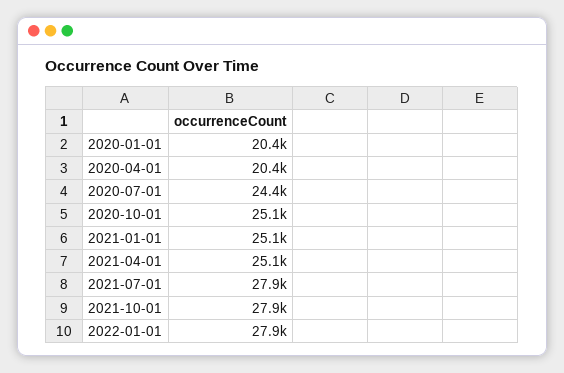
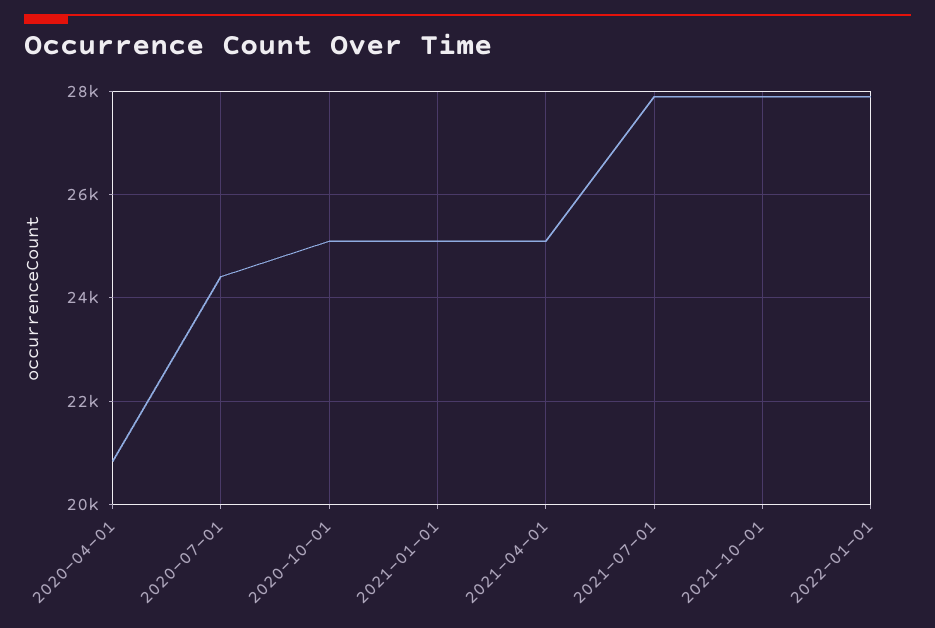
2020-01-01: 20400 -> none
2020-04-01: 20400 -> 20800

